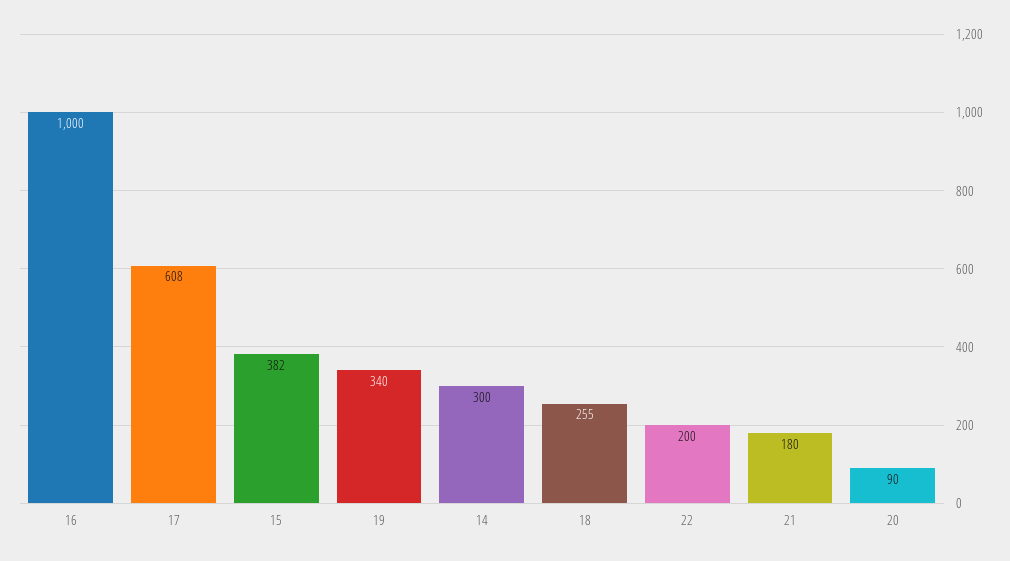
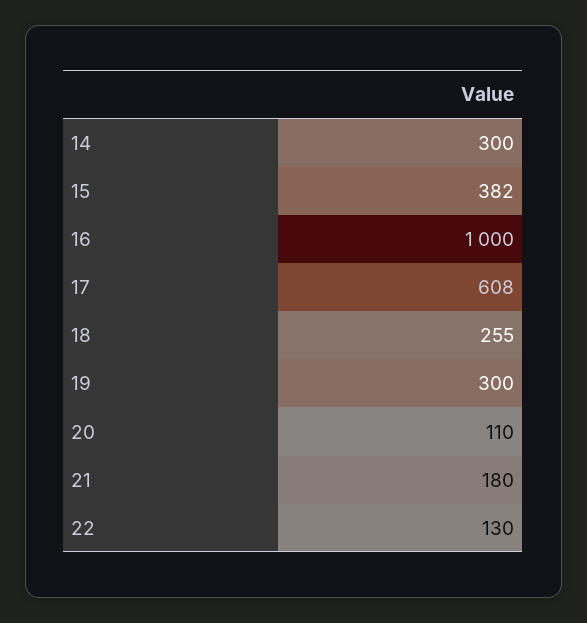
19: 340 -> 300
22: 200 -> 130
20: 90 -> 110

